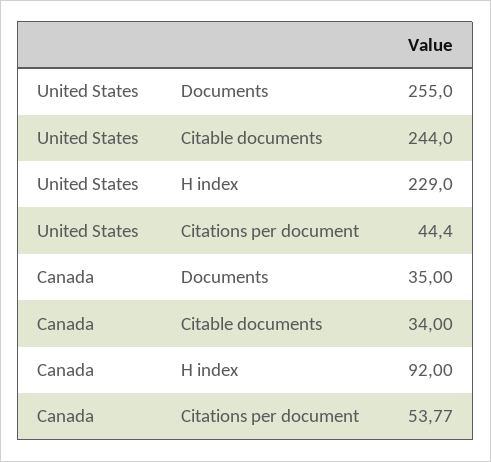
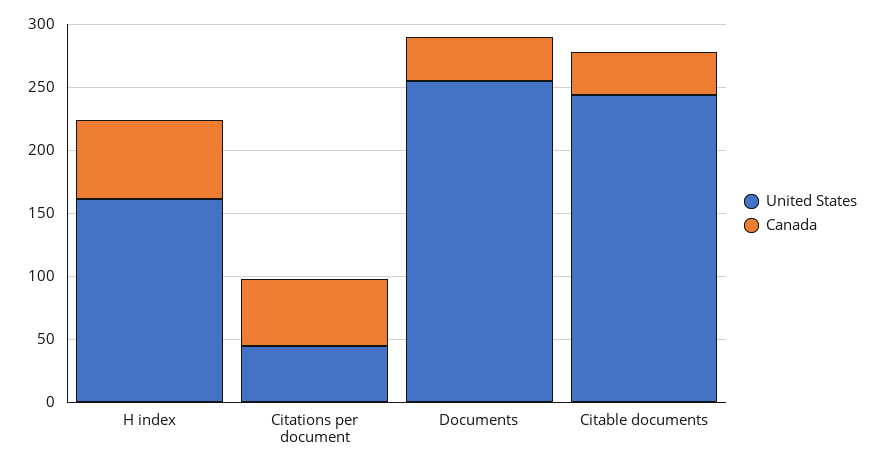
United States, H index: 229 -> 160
Canada, H index: 92 -> 60

